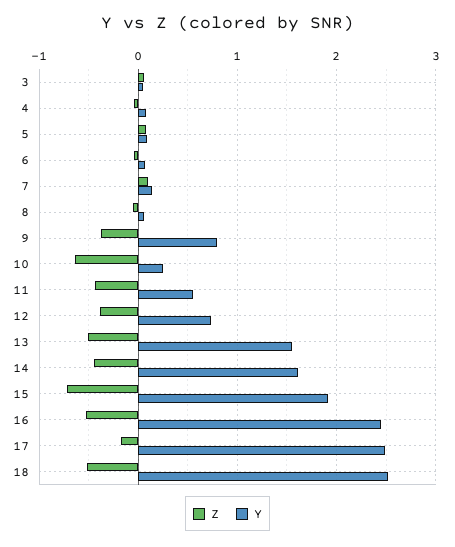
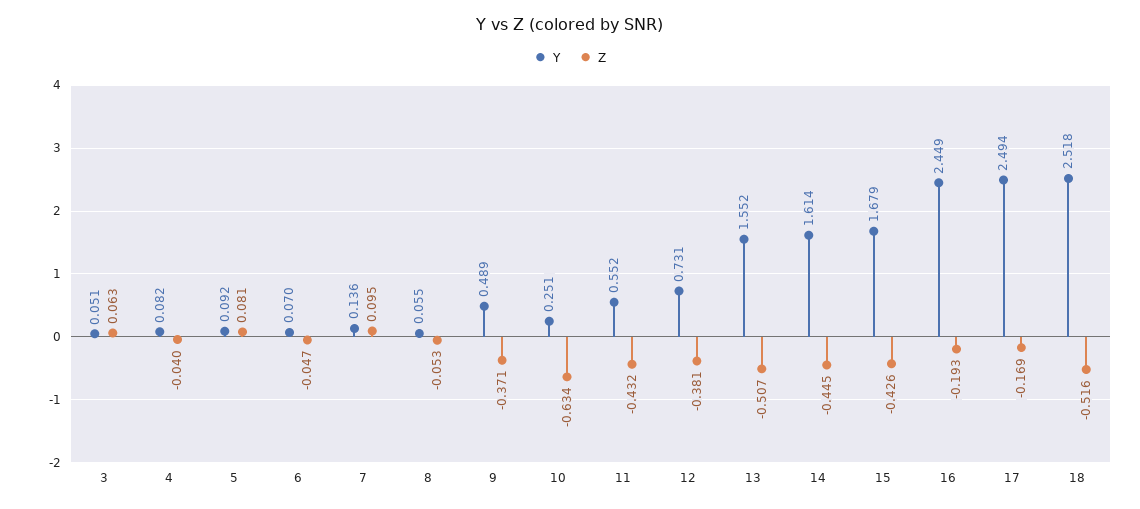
Y, 9: 0.8 -> 0.489
Z, 15: -0.7 -> -0.426
Y, 15: 1.9 -> 1.679
Z, 16: -0.5 -> -0.193

